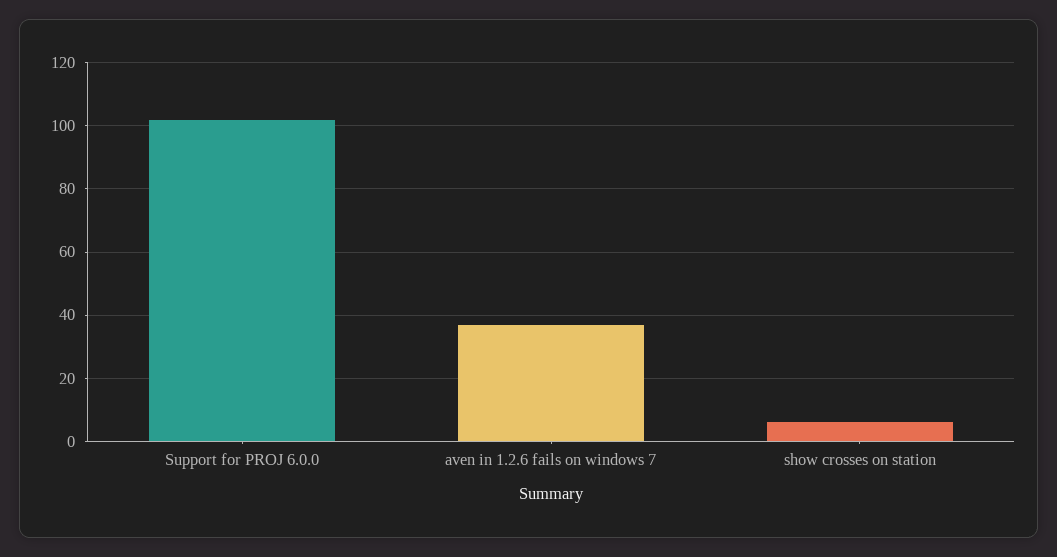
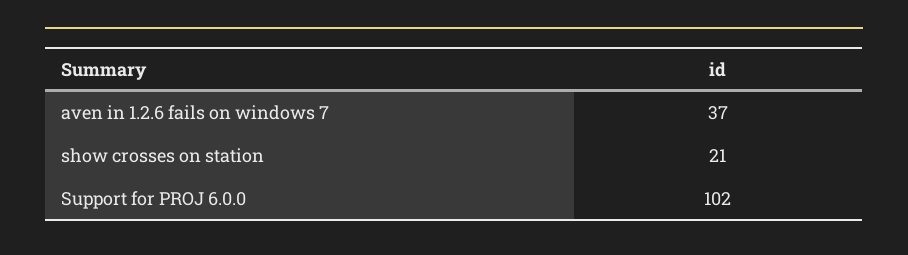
show crosses on station: 5 -> 21

